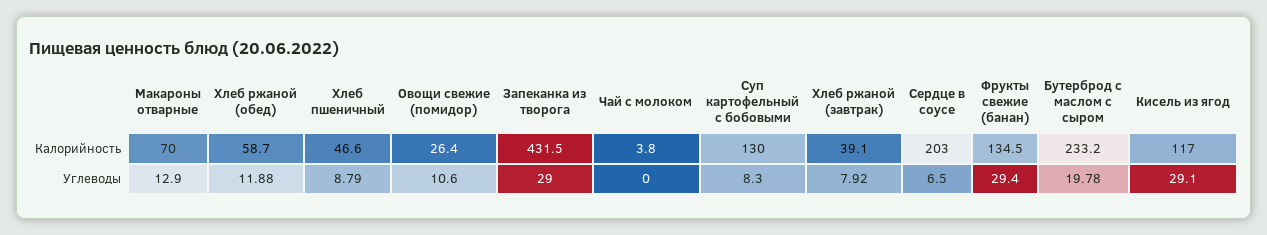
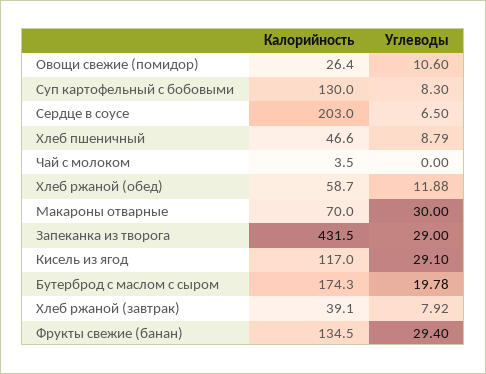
Чай с молоком, Калорийность: 3.8 -> 3.5
Бутерброд с маслом с сыром, Калорийность: 233.2 -> 174.3
Макароны отварные, Углеводы: 12.9 -> 30

